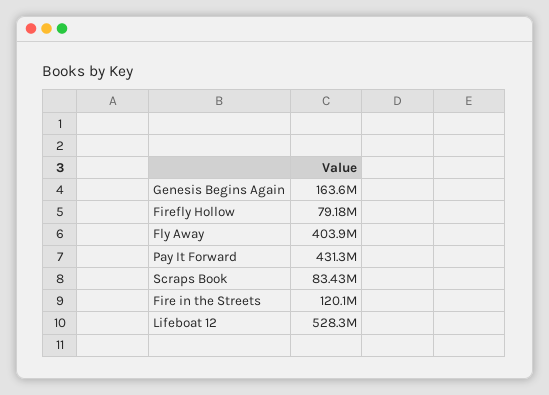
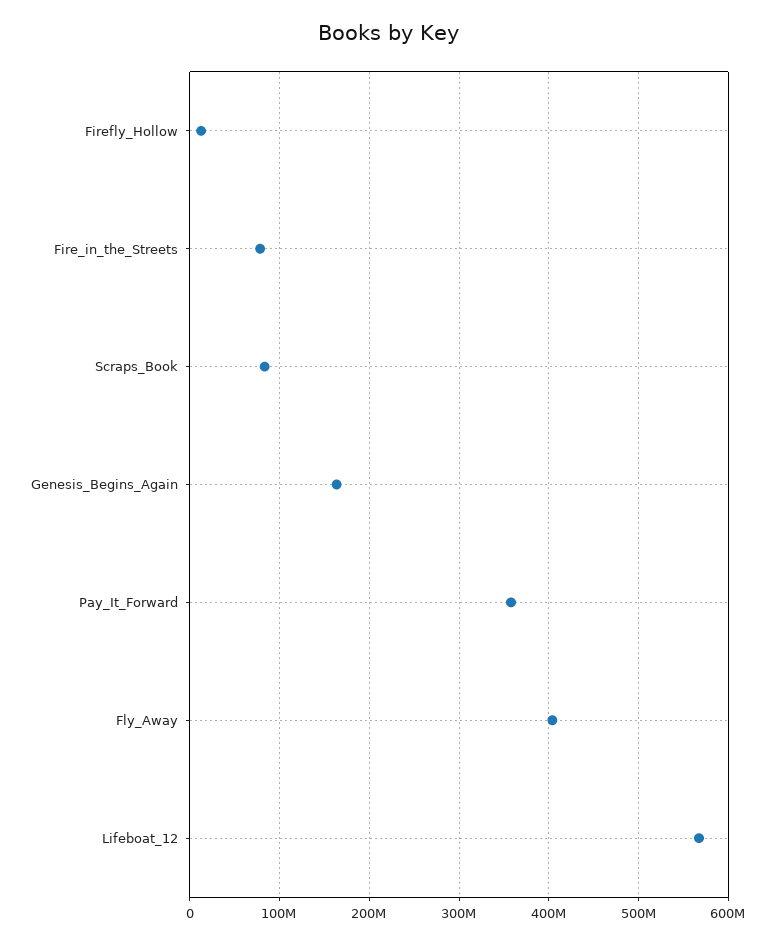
Firefly Hollow: 79180000 -> 10000000
Pay It Forward: 431300000 -> 360000000
Fire in the Streets: 120100000 -> 80000000
Lifeboat 12: 528300000 -> 570000000

